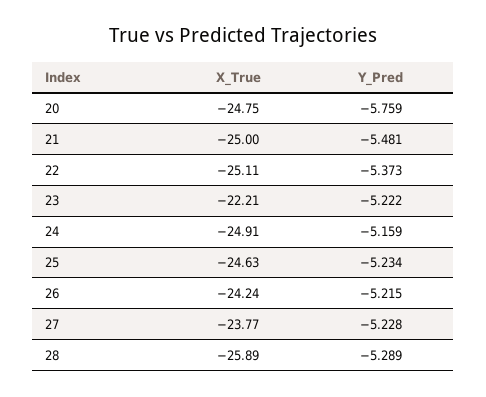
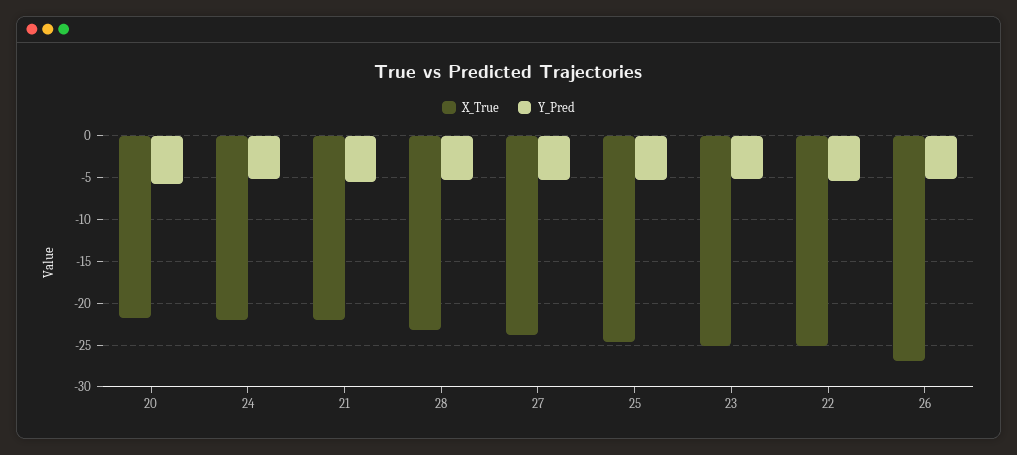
X_True, 20: -24.75 -> -22
X_True, 21: -25 -> -22
X_True, 23: -22.21 -> -25
X_True, 24: -24.91 -> -22
X_True, 26: -24.24 -> -27
X_True, 28: -25.89 -> -23

